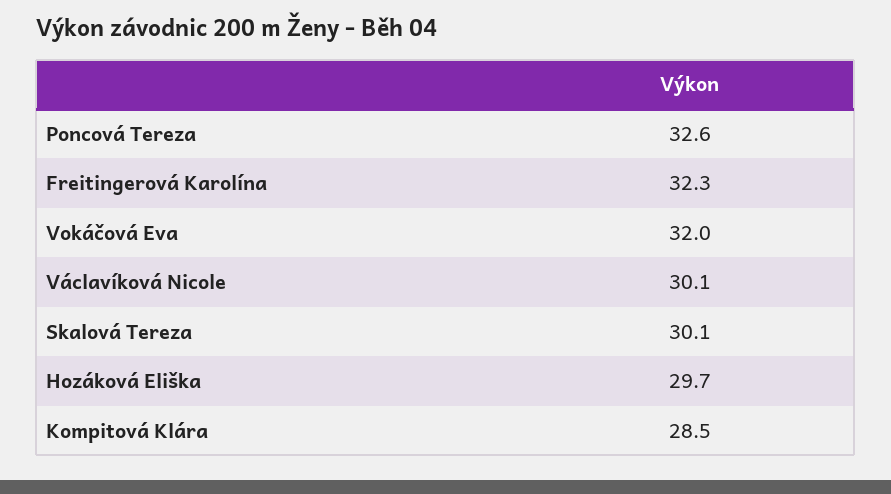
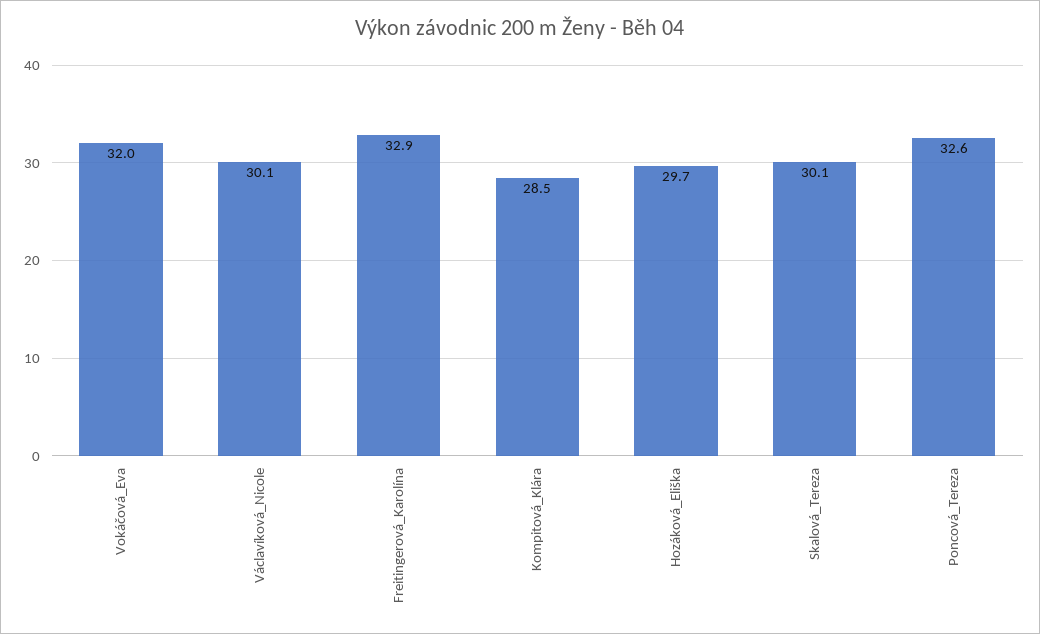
Freitingerová Karolína: 32.3 -> 32.9

